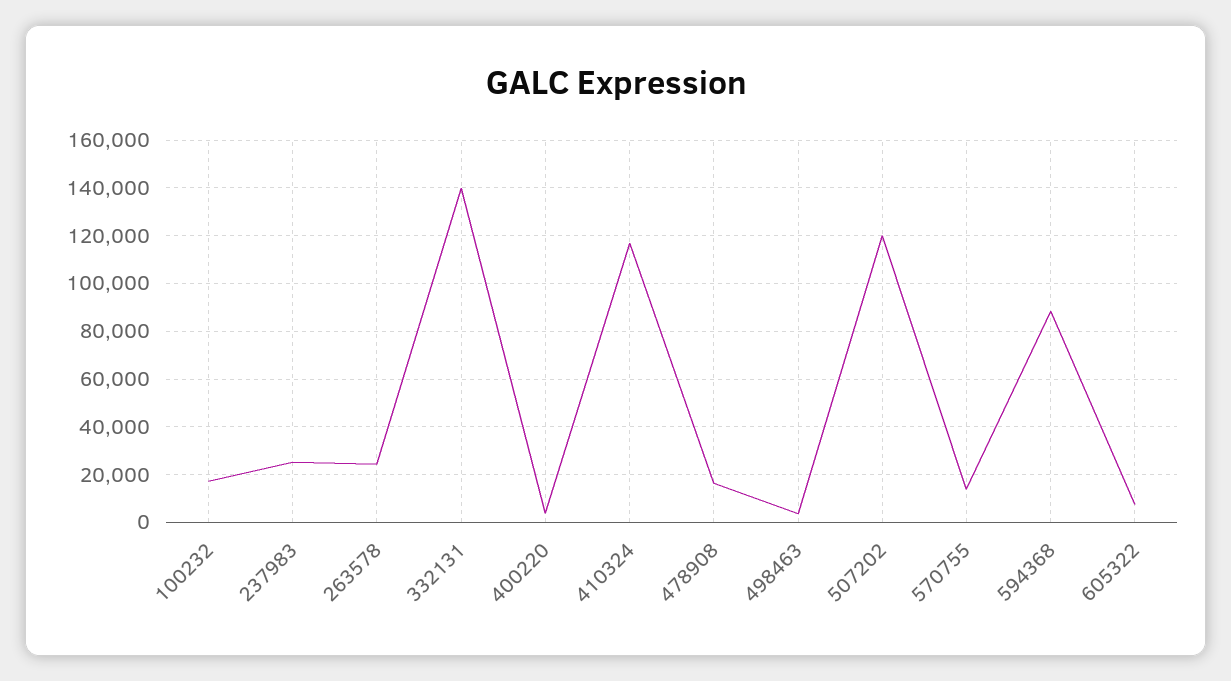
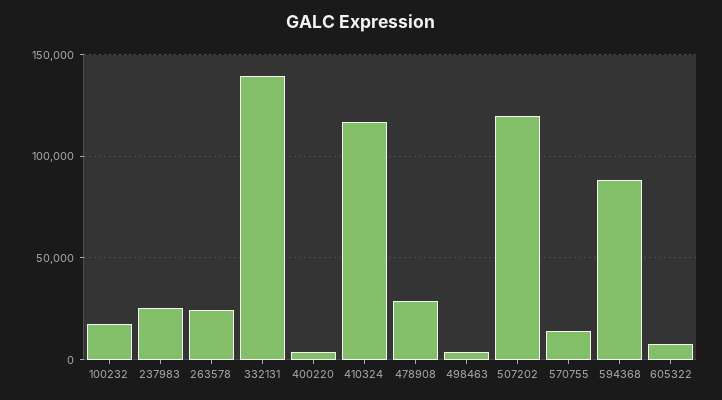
478908: 15000 -> 30000

